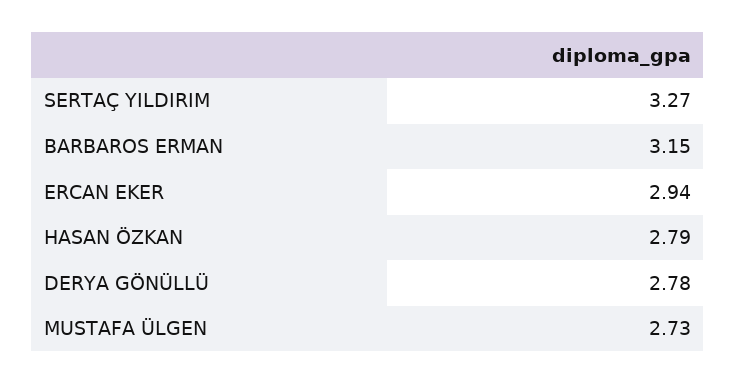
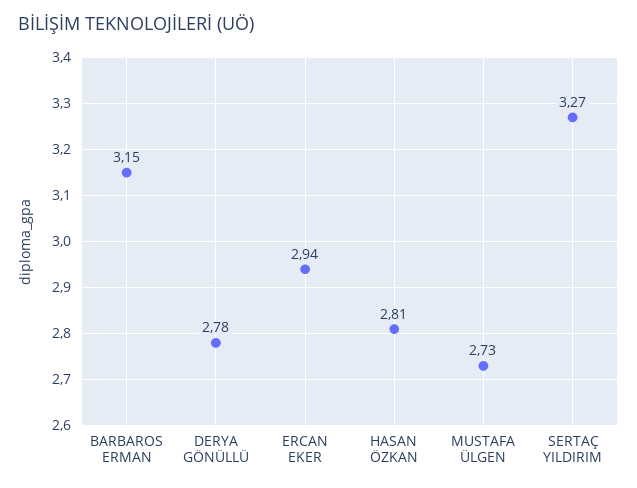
HASAN ÖZKAN: 2.79 -> 2.81

